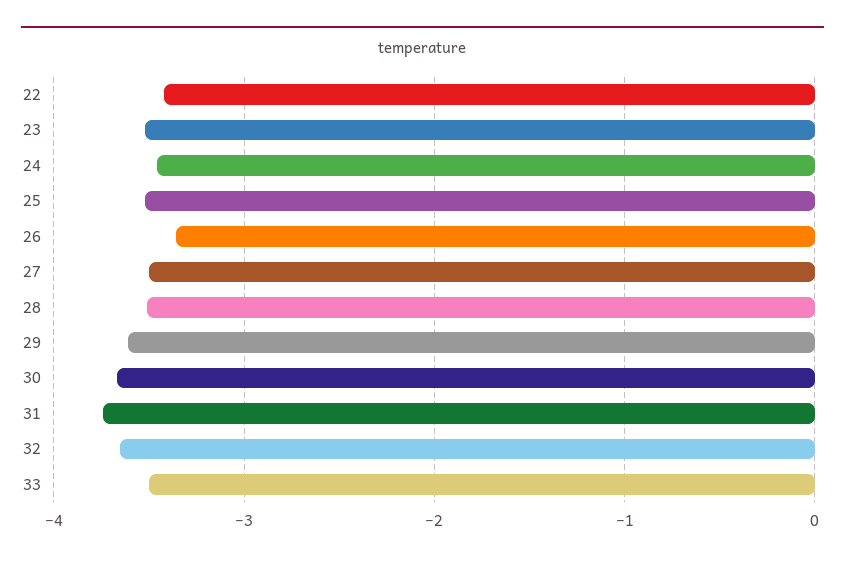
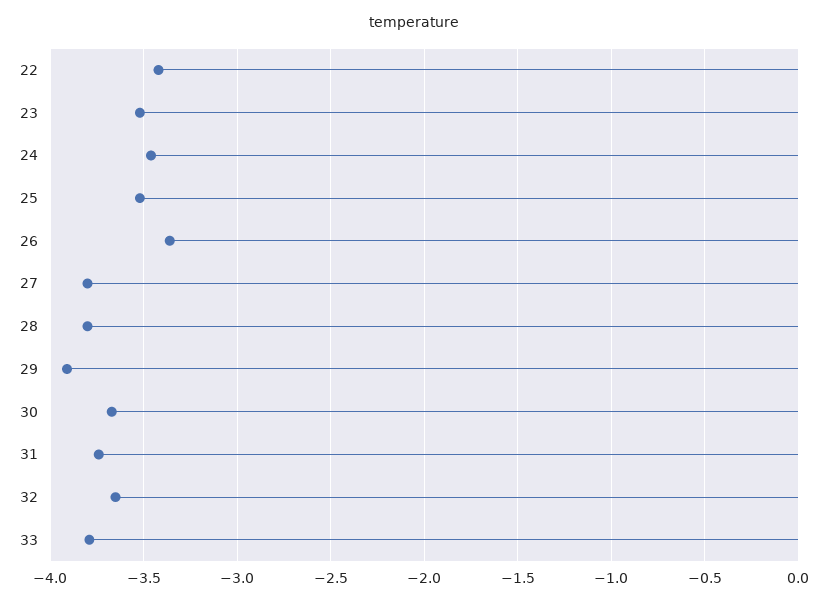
27: -3.5 -> -3.8
28: -3.5 -> -3.8
29: -3.6 -> -3.9
33: -3.5 -> -3.8

